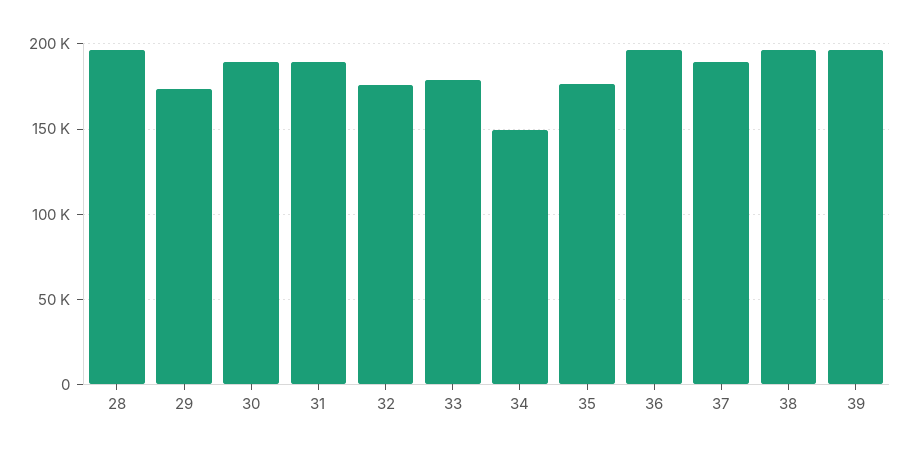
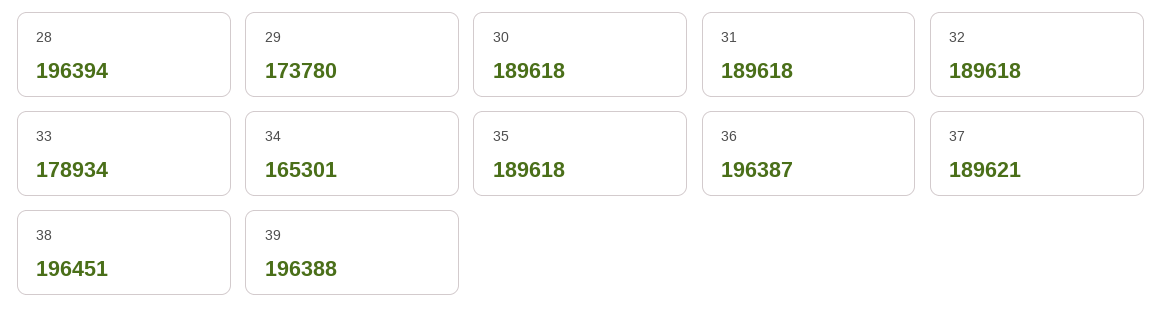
32: 175000 -> 189618
34: 150000 -> 165301
35: 175000 -> 189618

